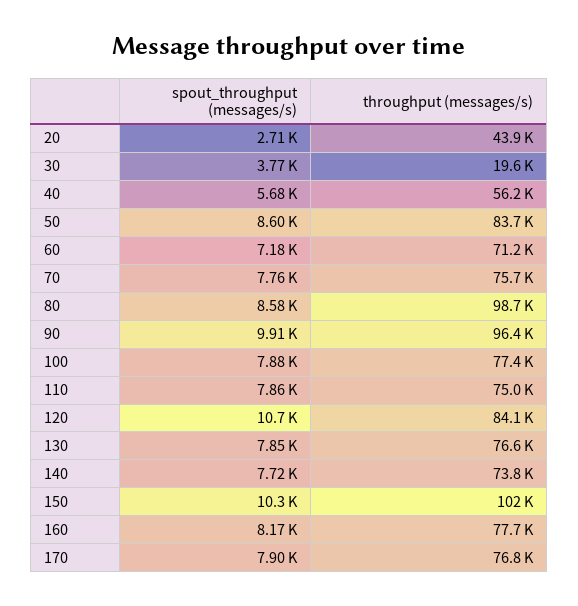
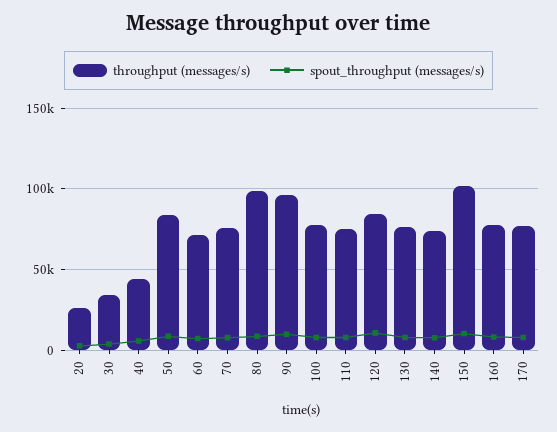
throughput (messages/s), 20: 43900 -> 25000
throughput (messages/s), 30: 19600 -> 35000
throughput (messages/s), 40: 56200 -> 45000

